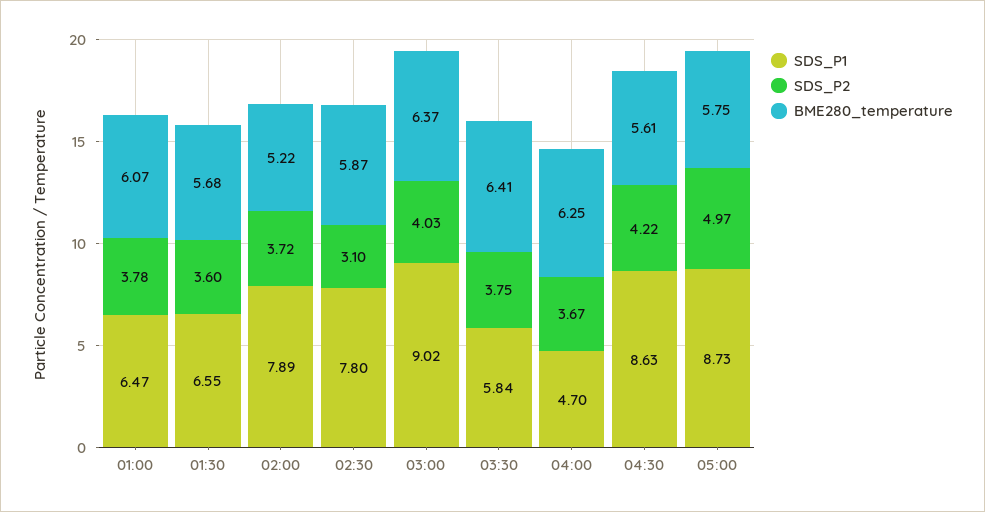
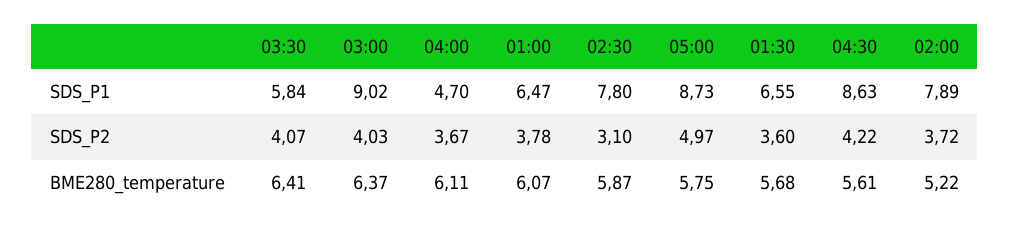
SDS_P2, 03:30: 3.75 -> 4.07
BME280_temperature, 04:00: 6.25 -> 6.11

